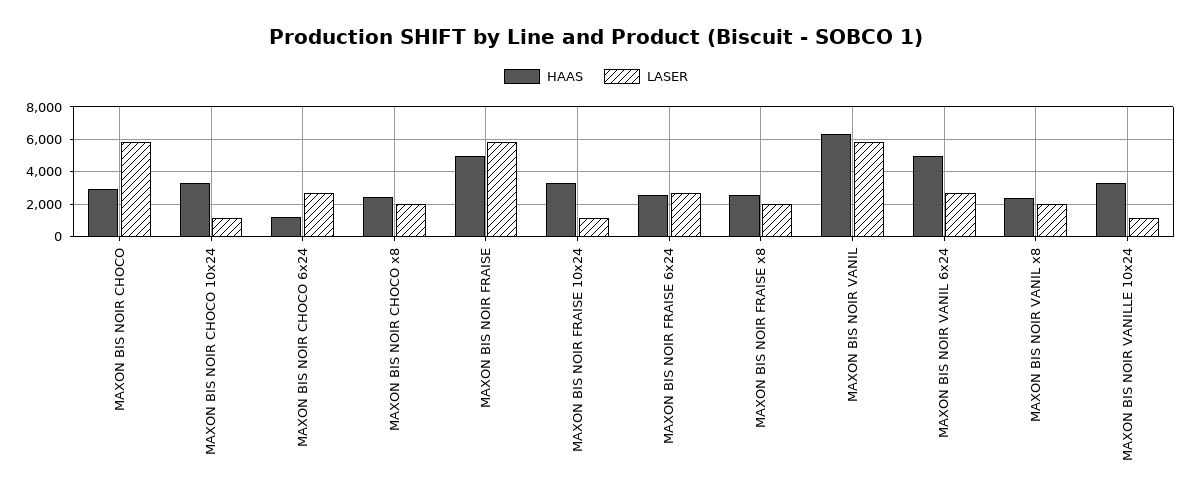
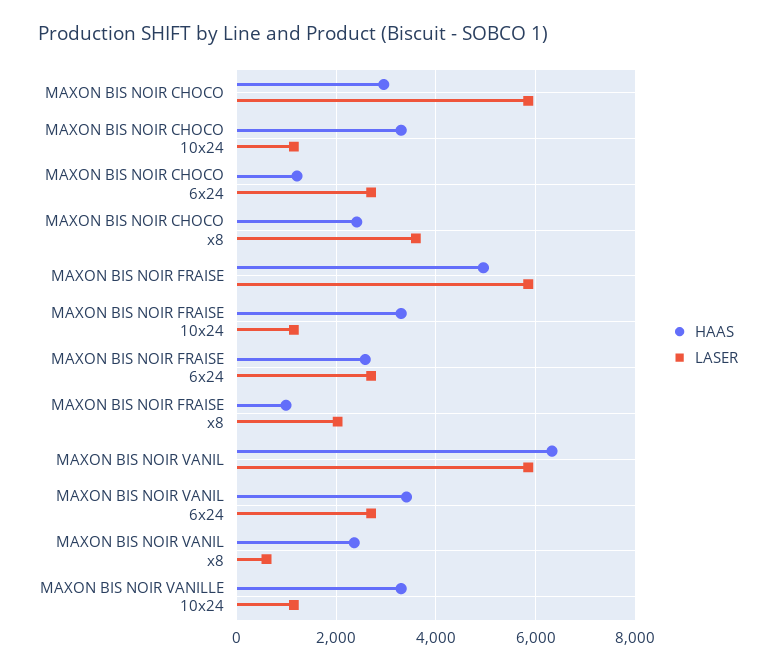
LASER, MAXON BIS NOIR CHOCO x8: 2000 -> 3600
HAAS, MAXON BIS NOIR FRAISE x8: 2500 -> 1000
HAAS, MAXON BIS NOIR VANIL 6x24: 5000 -> 3400
LASER, MAXON BIS NOIR VANIL x8: 2000 -> 600

